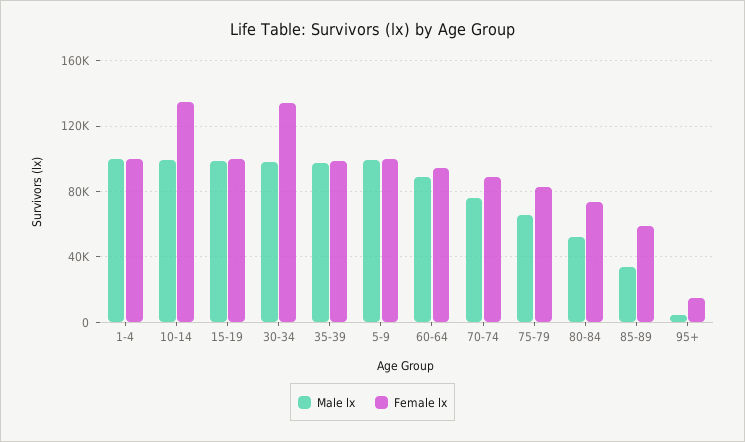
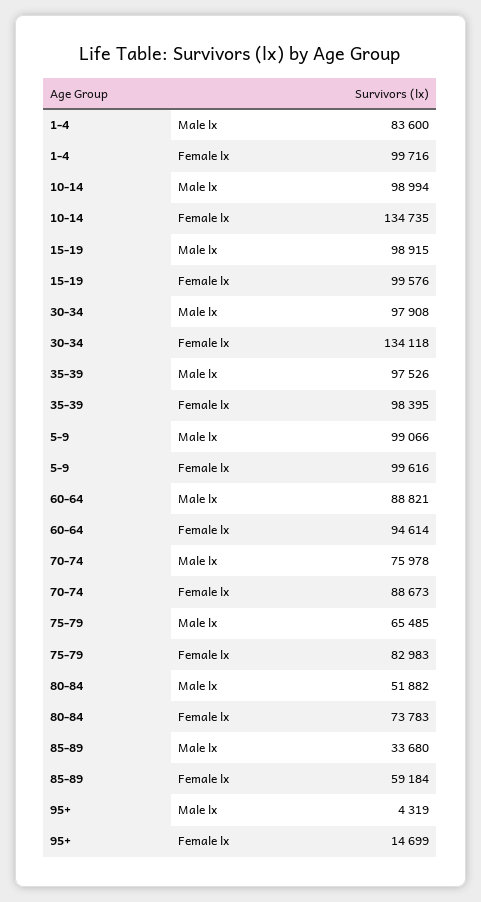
Male lx, 1-4: 100000 -> 83600

